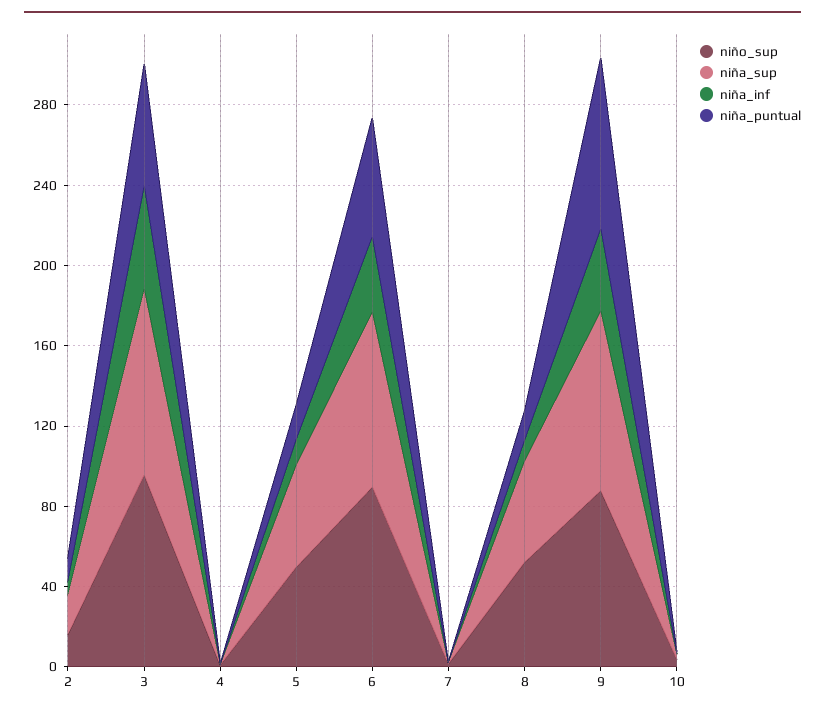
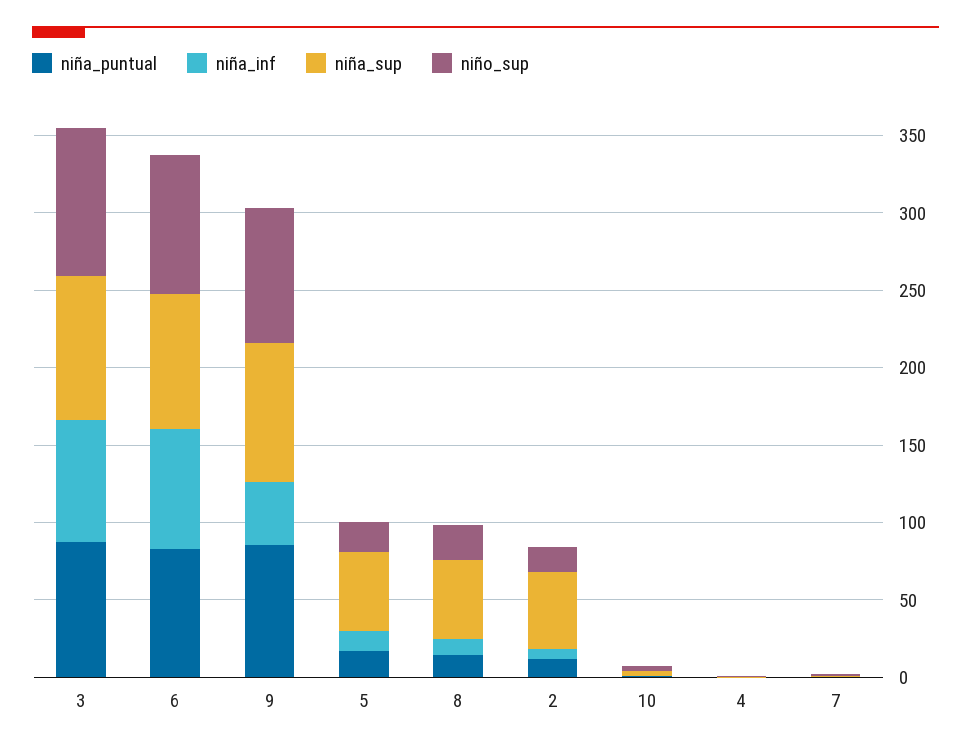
niña_sup, 2: 20 -> 50
niña_inf, 3: 50 -> 80
niña_puntual, 3: 60 -> 90
niño_sup, 5: 50 -> 20
niña_inf, 6: 40 -> 80
niña_puntual, 6: 60 -> 80
niño_sup, 8: 50 -> 20

